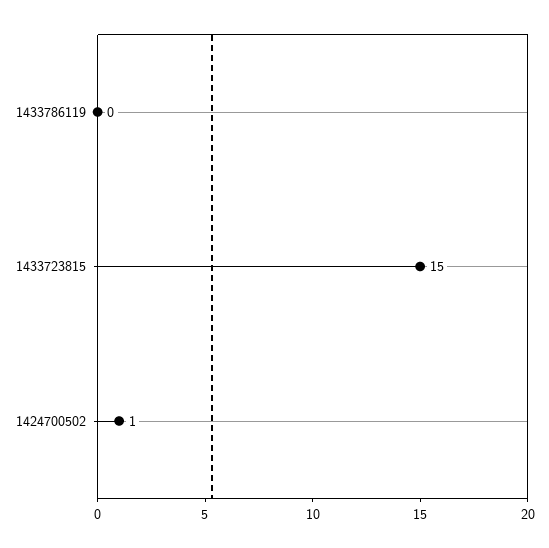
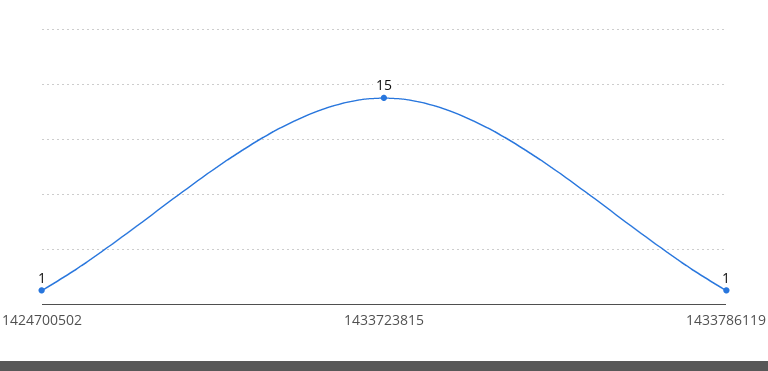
1433786119: 0 -> 1

